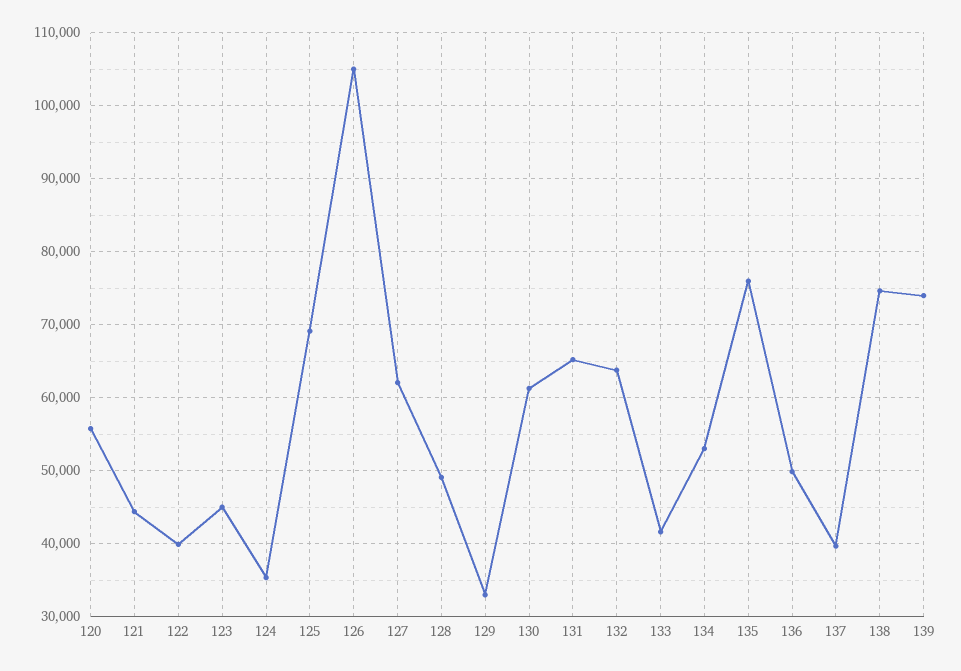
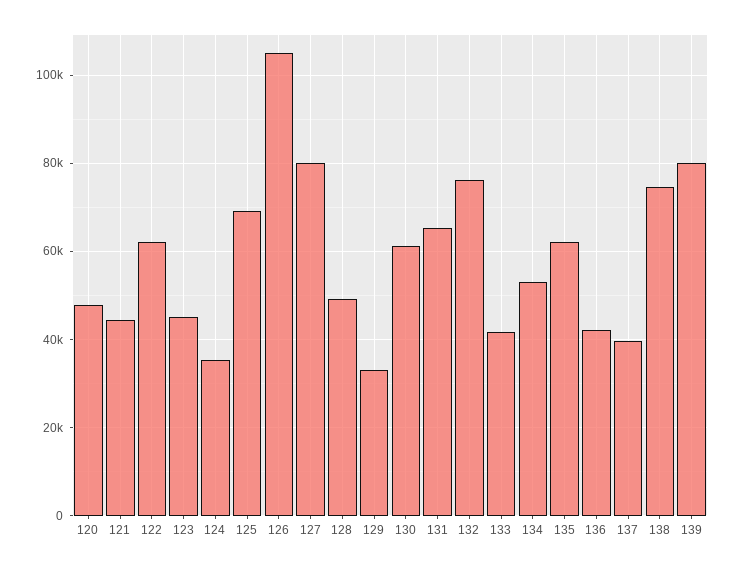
120: 56000 -> 48000
122: 40000 -> 62000
127: 62000 -> 80000
132: 64000 -> 76000
135: 76000 -> 62000
136: 50000 -> 42000
139: 74000 -> 80000

